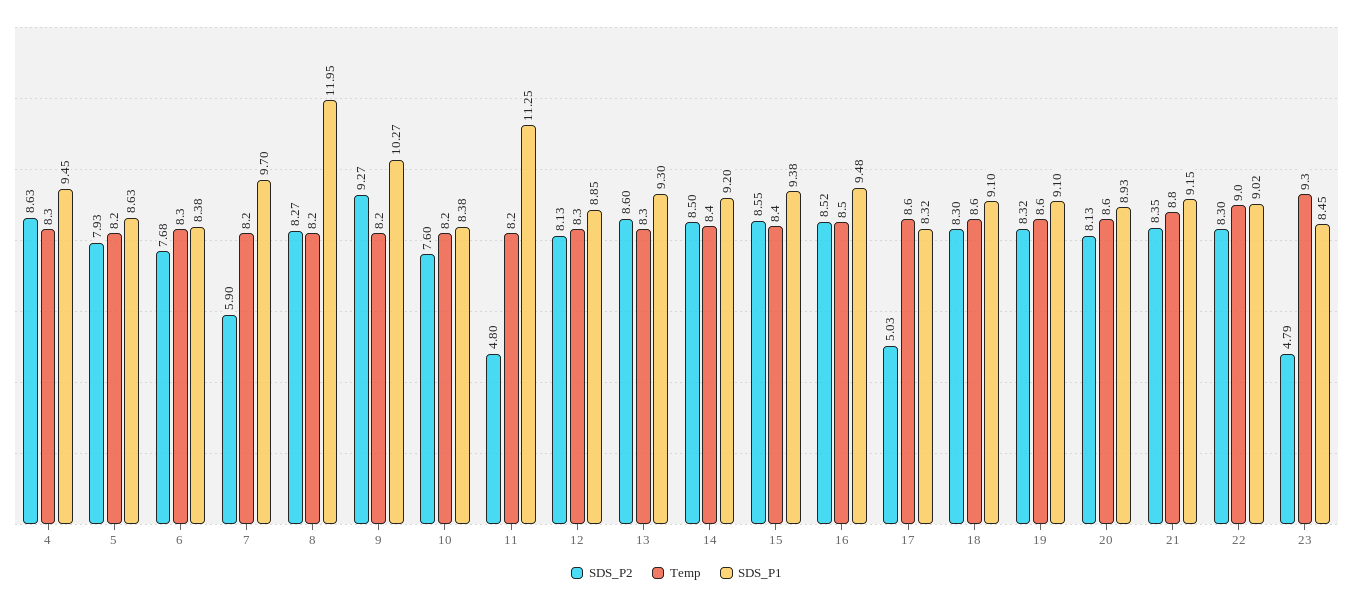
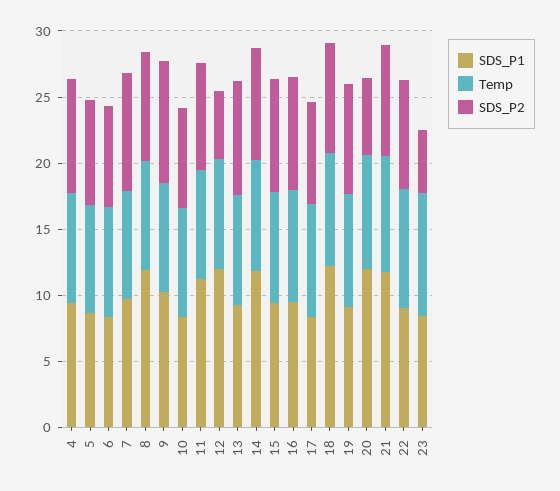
SDS_P2, 7: 5.9 -> 9
SDS_P2, 11: 4.8 -> 8
SDS_P2, 12: 8.13 -> 5
SDS_P1, 12: 8.85 -> 12
SDS_P1, 14: 9.2 -> 12
SDS_P2, 17: 5.03 -> 8
SDS_P1, 18: 9.1 -> 12
SDS_P2, 20: 8.13 -> 6
SDS_P1, 20: 8.93 -> 12
SDS_P1, 21: 9.15 -> 12

